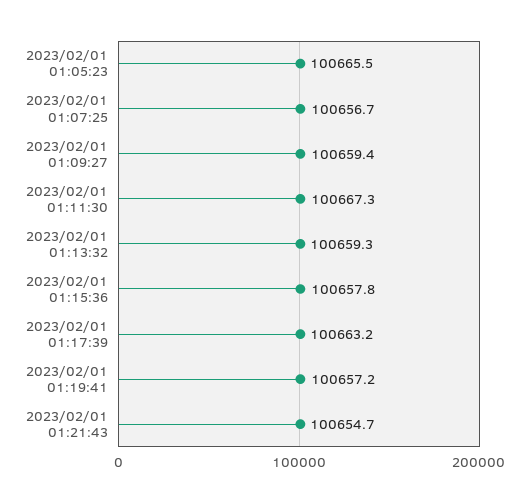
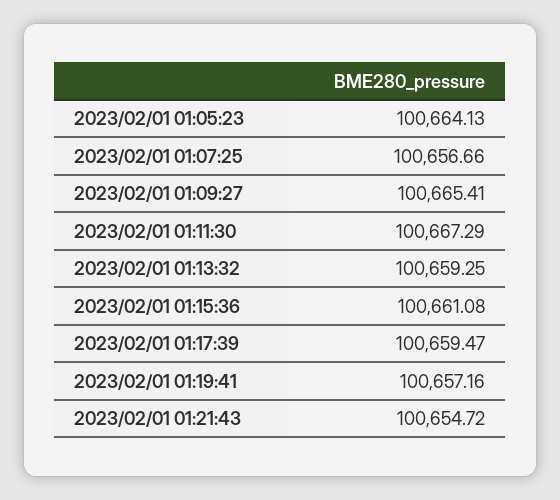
2023/02/01 01:05:23: 100665.5 -> 100664.13
2023/02/01 01:09:27: 100659.4 -> 100665.41
2023/02/01 01:15:36: 100657.8 -> 100661.08
2023/02/01 01:17:39: 100663.2 -> 100659.47

